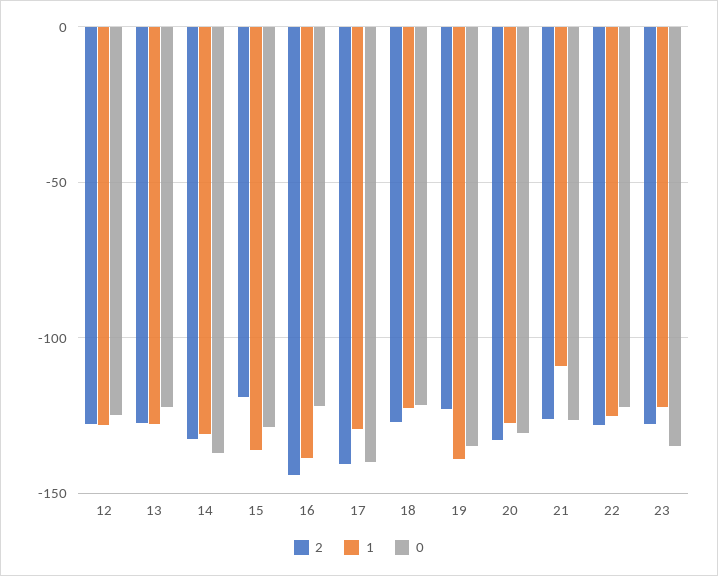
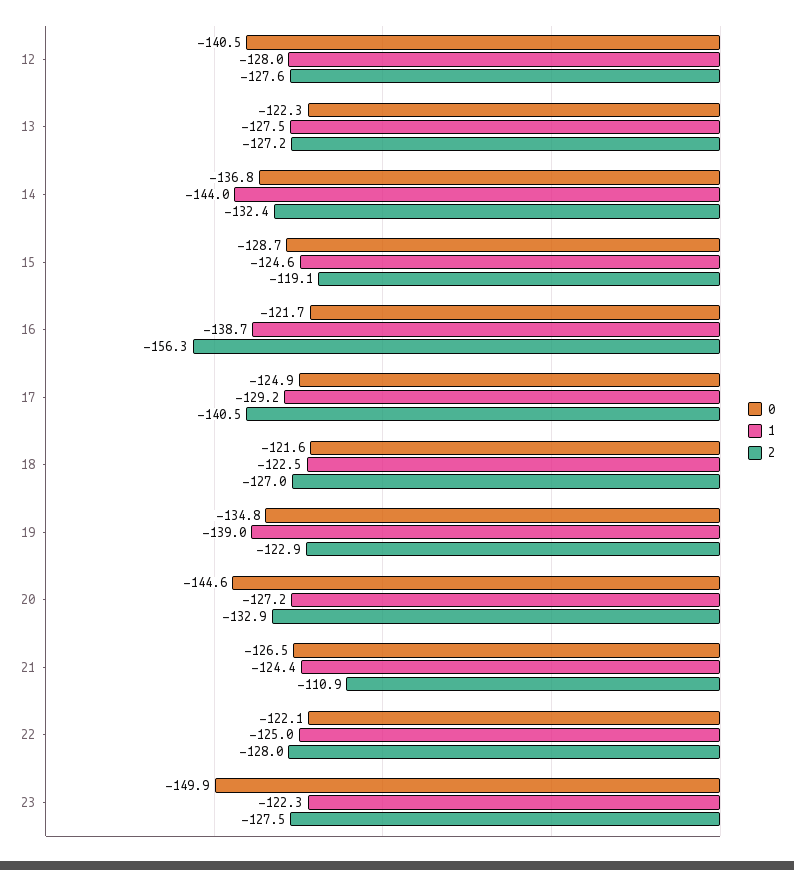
0, 12: -125 -> -140.5
1, 14: -130 -> -144
1, 15: -135 -> -124.6
2, 16: -145 -> -156.3
0, 17: -140 -> -124.9
0, 20: -130 -> -144.6
2, 21: -125 -> -110.9
1, 21: -110 -> -124.4
0, 23: -135 -> -149.9

